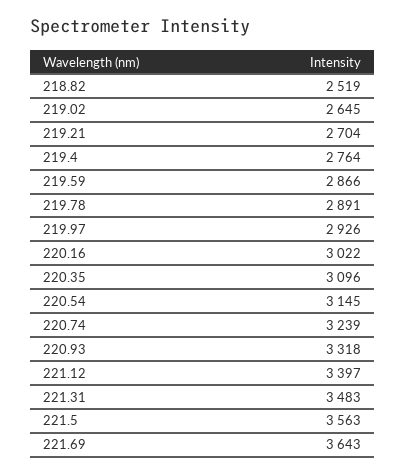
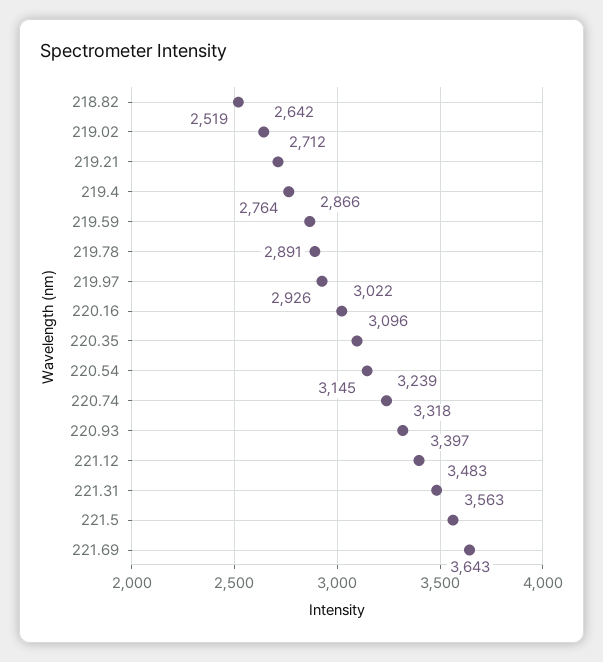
219.02: 2645 -> 2642
219.21: 2704 -> 2712

